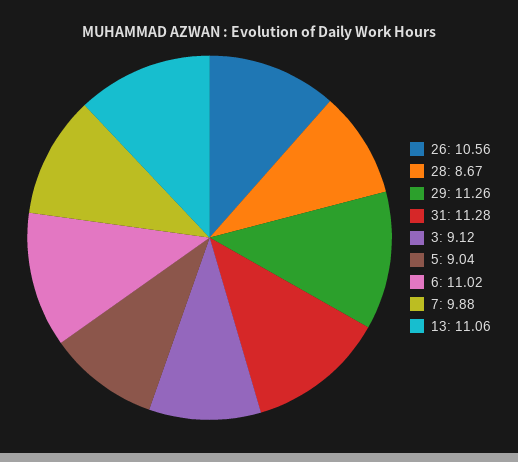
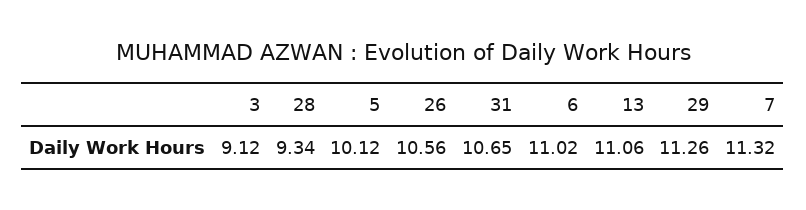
28: 8.67 -> 9.34
31: 11.28 -> 10.65
5: 9.04 -> 10.12
7: 9.88 -> 11.32

